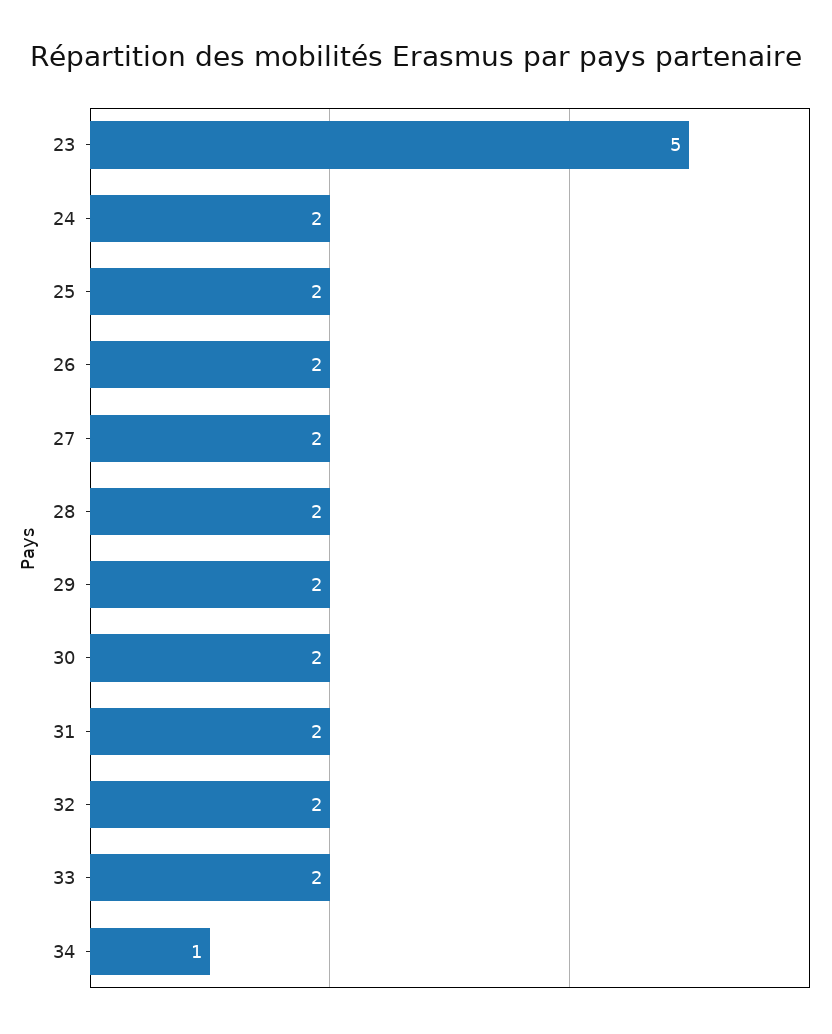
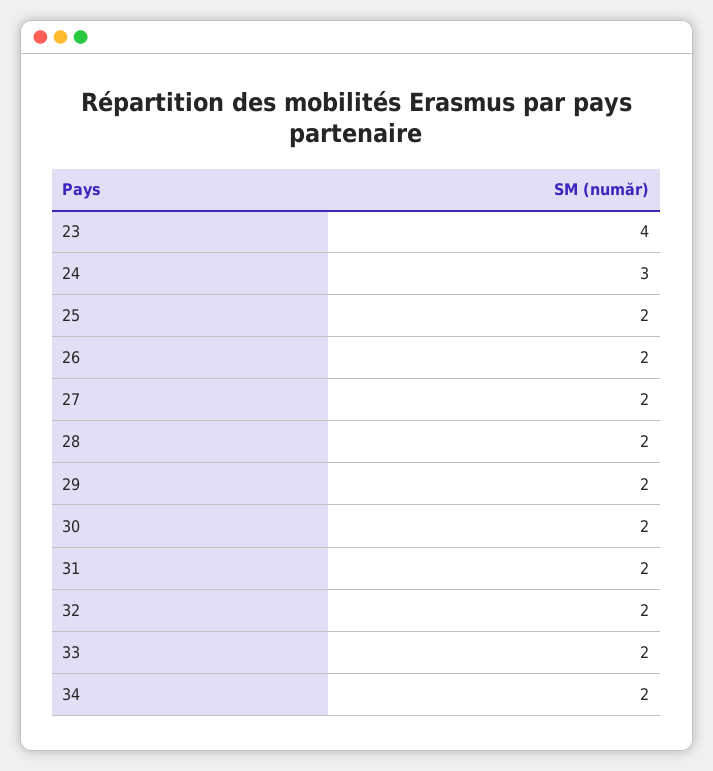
23: 5 -> 4
24: 2 -> 3
34: 1 -> 2

